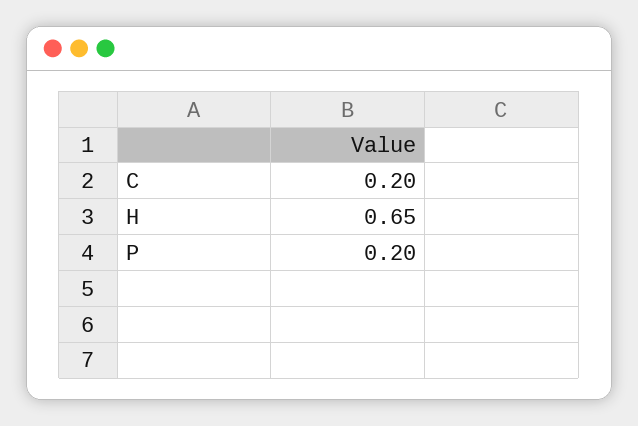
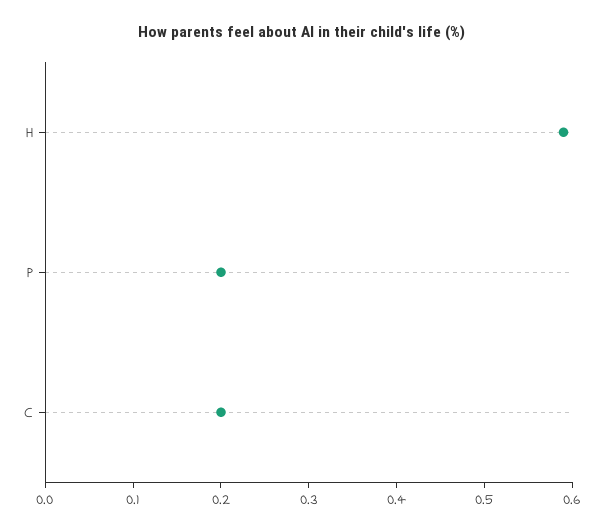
H: 0.65 -> 0.59

